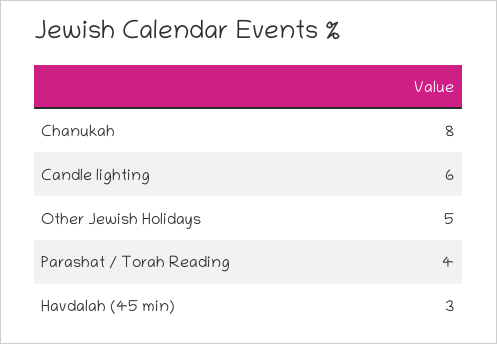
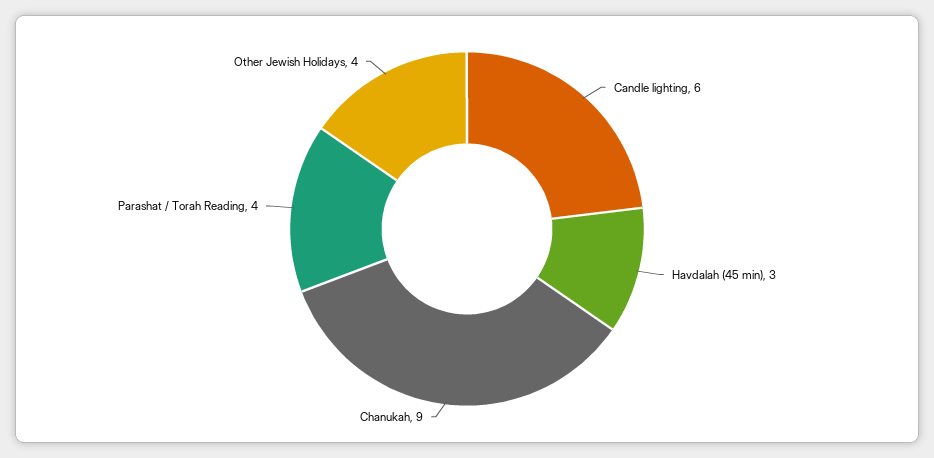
Chanukah: 8 -> 9
Other Jewish Holidays: 5 -> 4

